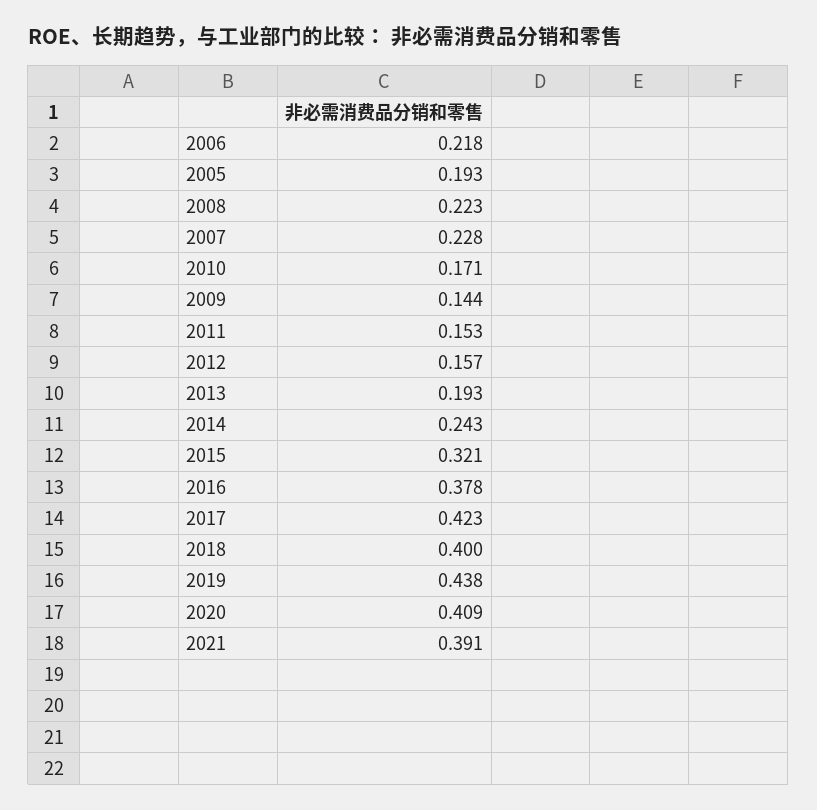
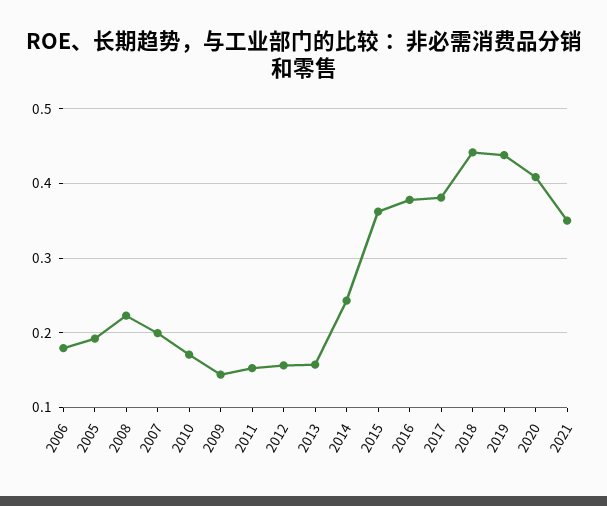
2006: 0.218 -> 0.18
2007: 0.228 -> 0.2
2013: 0.193 -> 0.16
2015: 0.321 -> 0.36
2017: 0.423 -> 0.38
2018: 0.4 -> 0.44
2021: 0.391 -> 0.35

